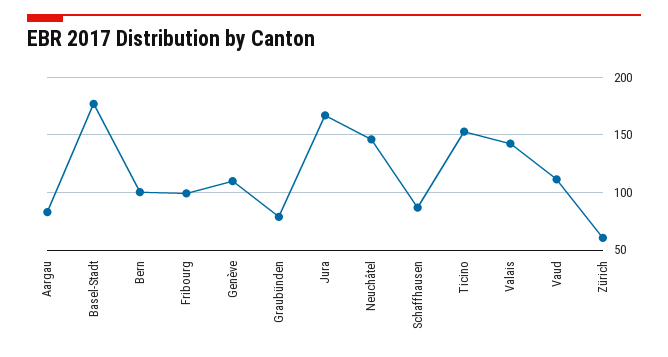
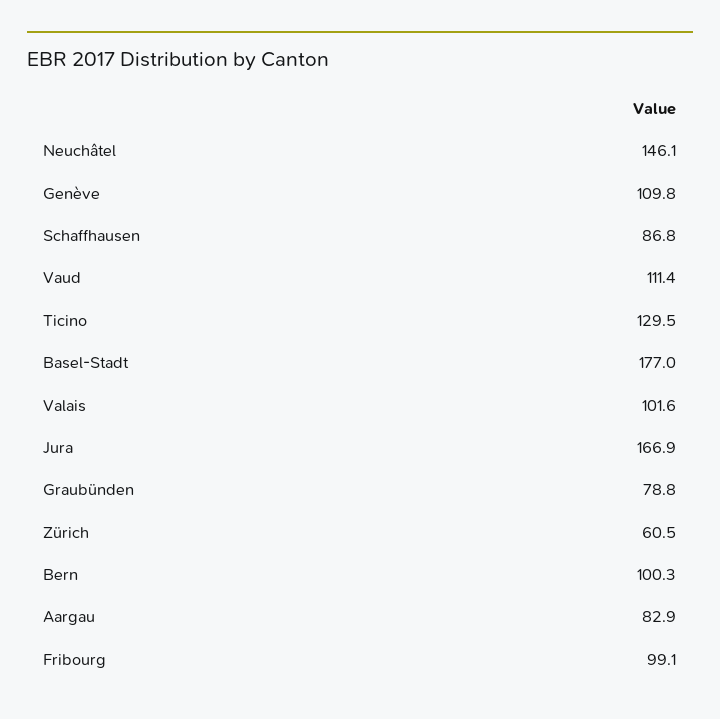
Ticino: 150 -> 129.5
Valais: 140 -> 101.6

